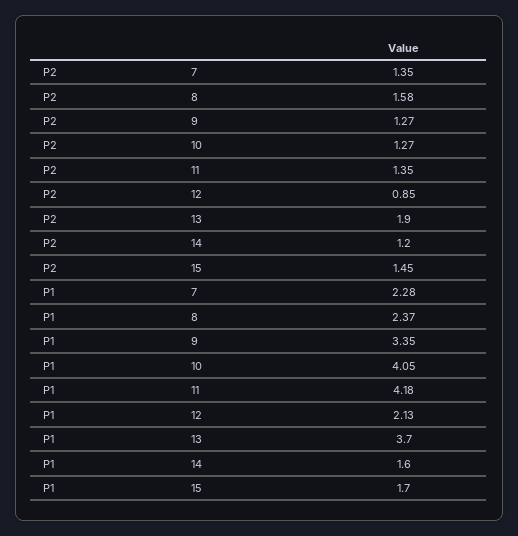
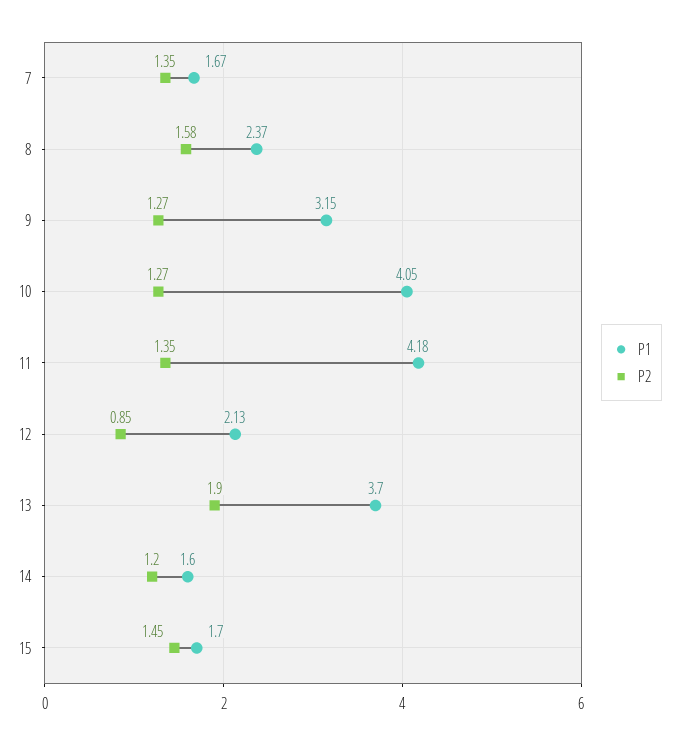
P1, 7: 2.28 -> 1.67
P1, 9: 3.35 -> 3.15

